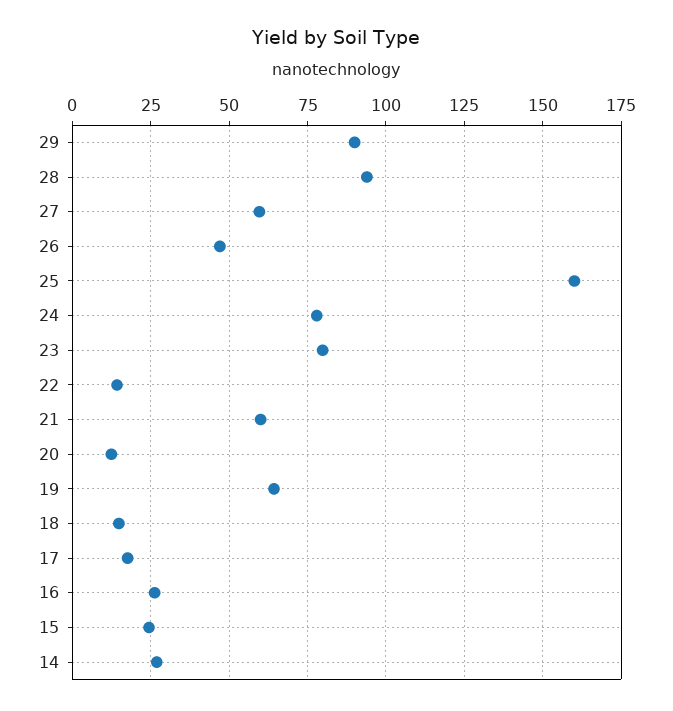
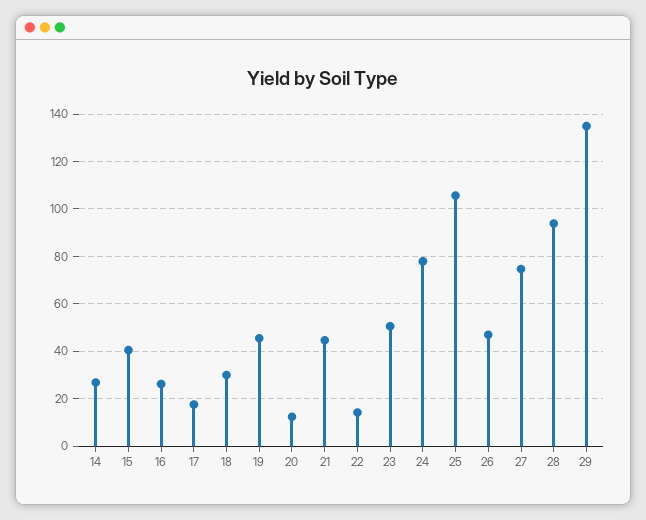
29: 90 -> 135
27: 60 -> 75
25: 160 -> 105
23: 80 -> 50
21: 60 -> 45
19: 65 -> 45
18: 15 -> 30
15: 25 -> 40

